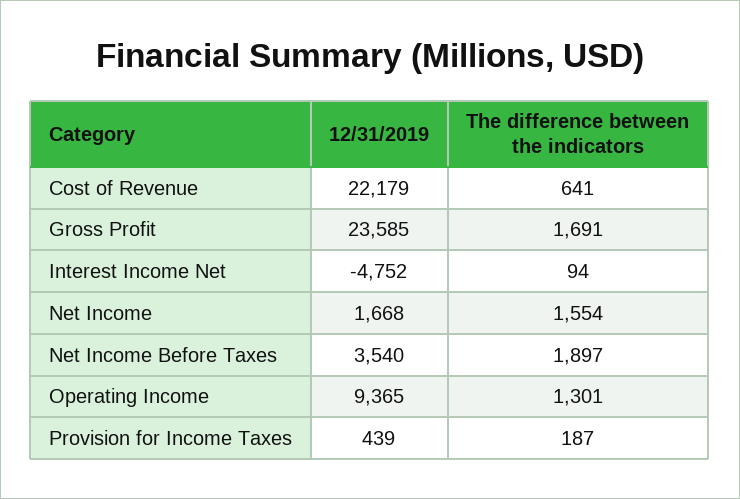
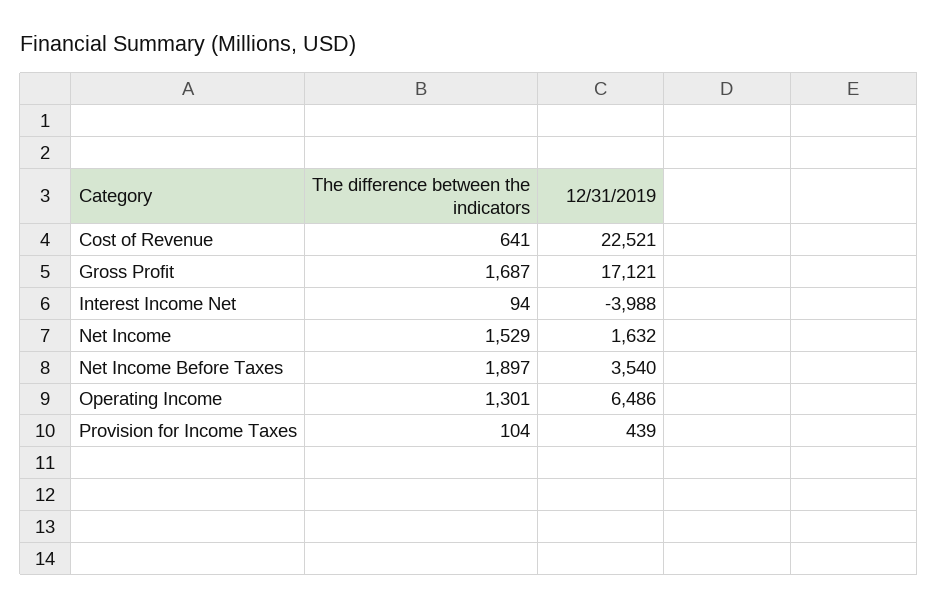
12/31/2019, Cost of Revenue: 22179 -> 22521
12/31/2019, Gross Profit: 23585 -> 17121
The difference between the indicators, Gross Profit: 1691 -> 1687
12/31/2019, Interest Income Net: -4752 -> -3988
12/31/2019, Net Income: 1668 -> 1632
The difference between the indicators, Net Income: 1554 -> 1529
12/31/2019, Operating Income: 9365 -> 6486
The difference between the indicators, Provision for Income Taxes: 187 -> 104

